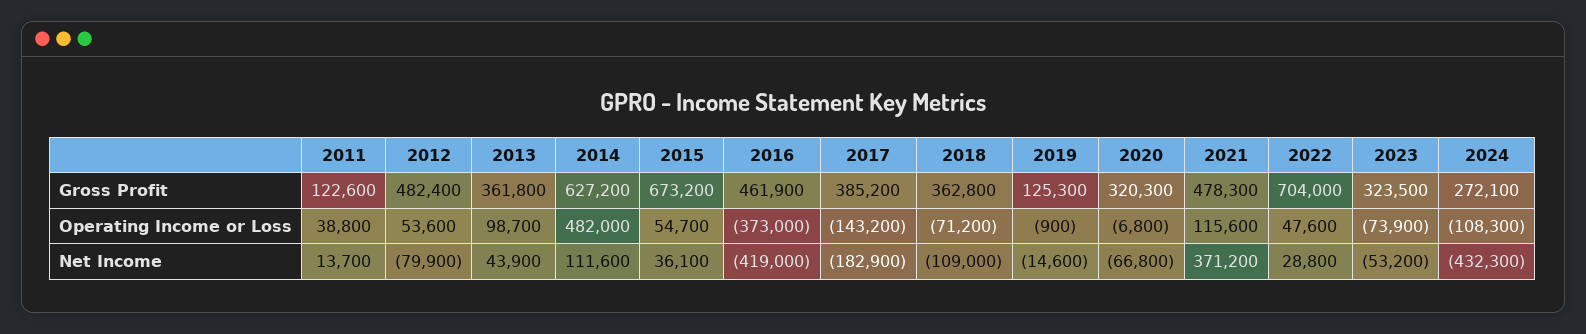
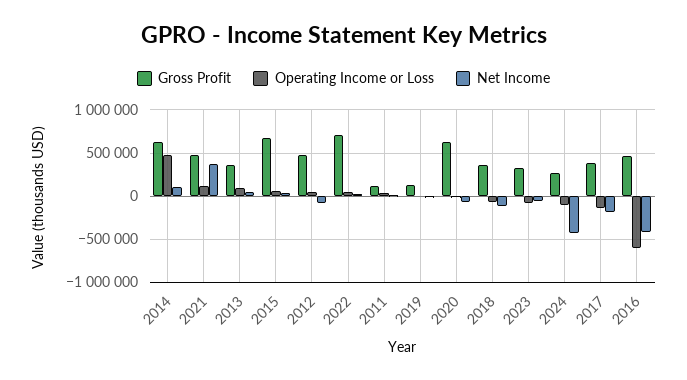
Gross Profit, 2020: 320300 -> 600000
Operating Income or Loss, 2016: -373000 -> -600000

